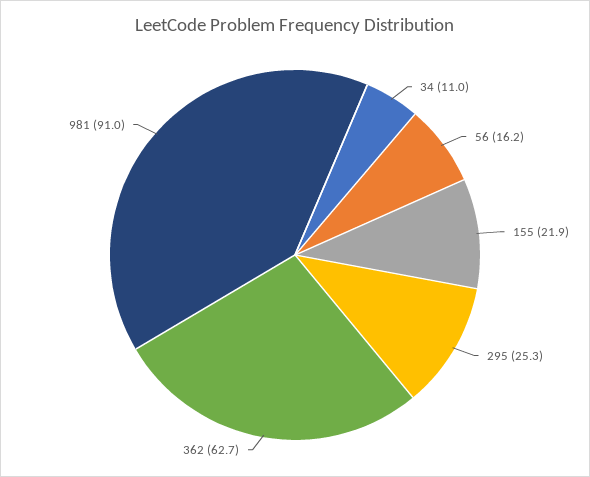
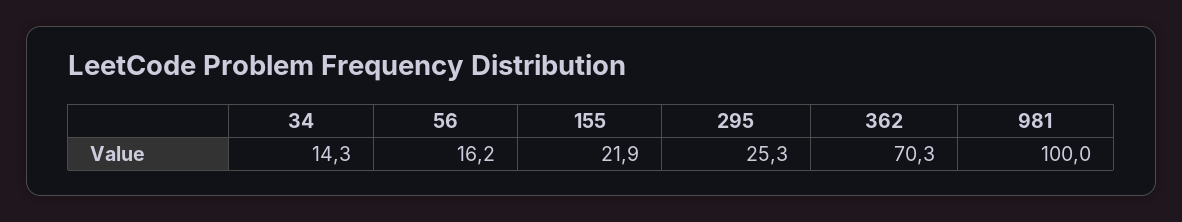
34: 11 -> 14.3
362: 62.7 -> 70.3
981: 91 -> 100

